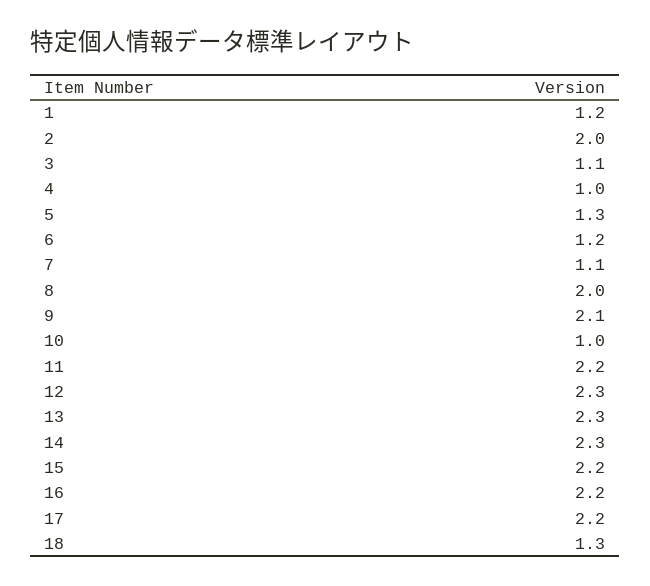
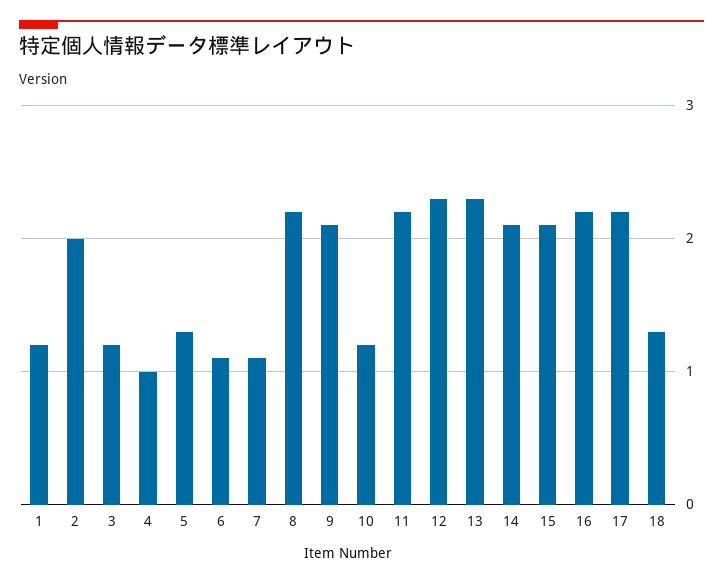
3: 1.1 -> 1.2
6: 1.2 -> 1.1
8: 2 -> 2.2
10: 1 -> 1.2
14: 2.3 -> 2.1
15: 2.2 -> 2.1

